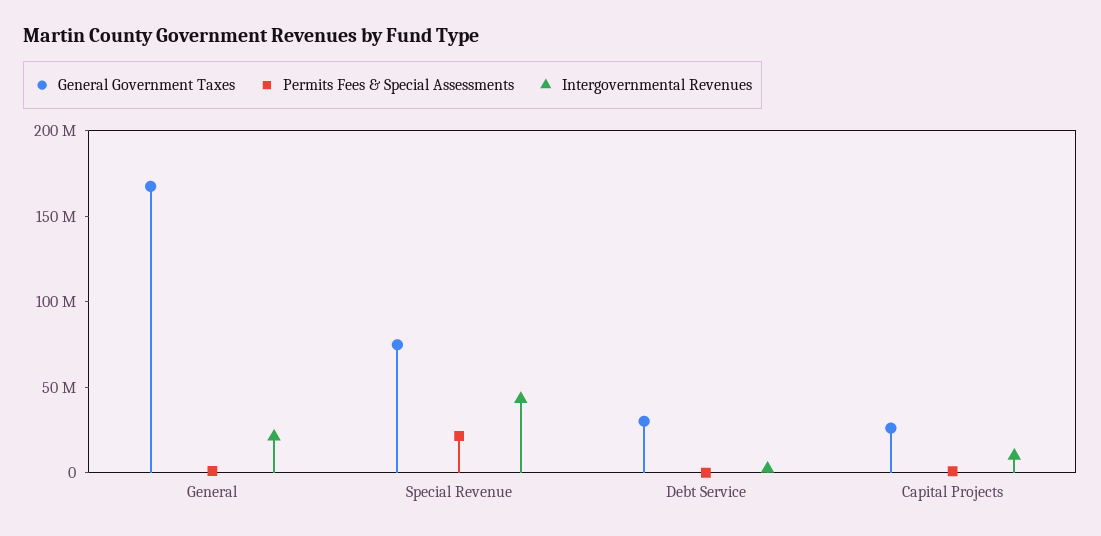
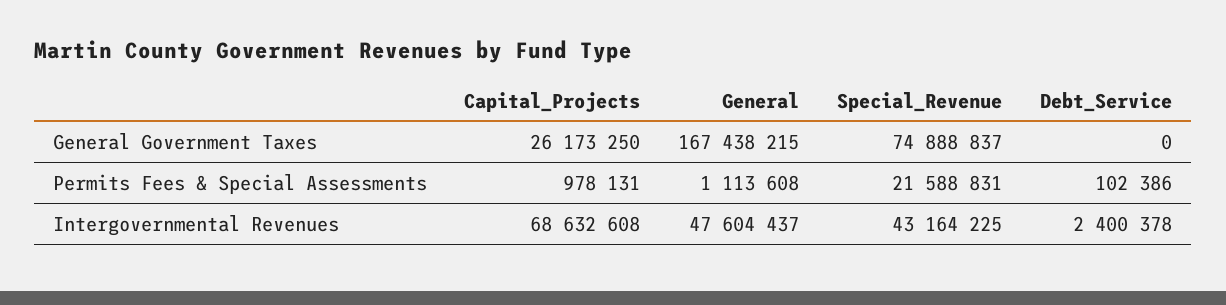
Intergovernmental Revenues, General: 20000000 -> 47604437
General Government Taxes, Debt Service: 30000000 -> 0
Intergovernmental Revenues, Capital Projects: 10000000 -> 68632608

